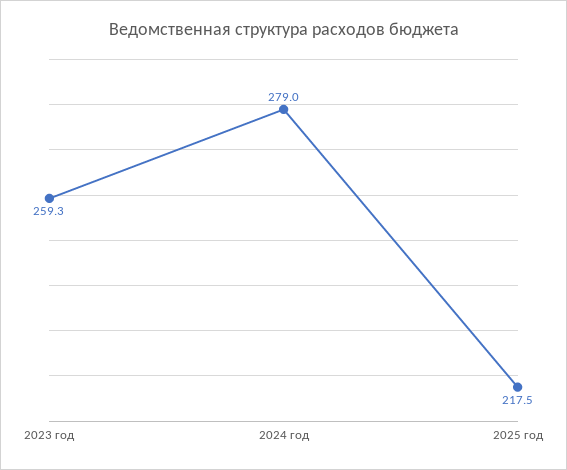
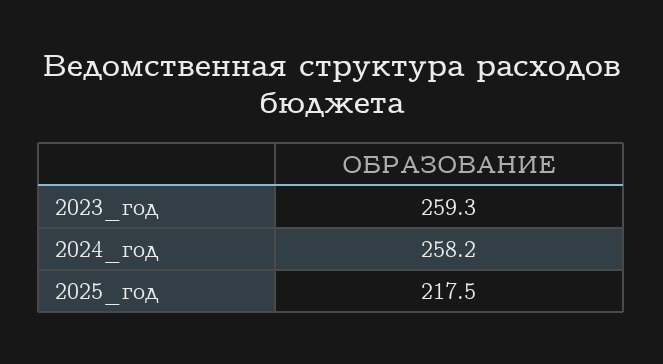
2024 год: 279 -> 258.2

